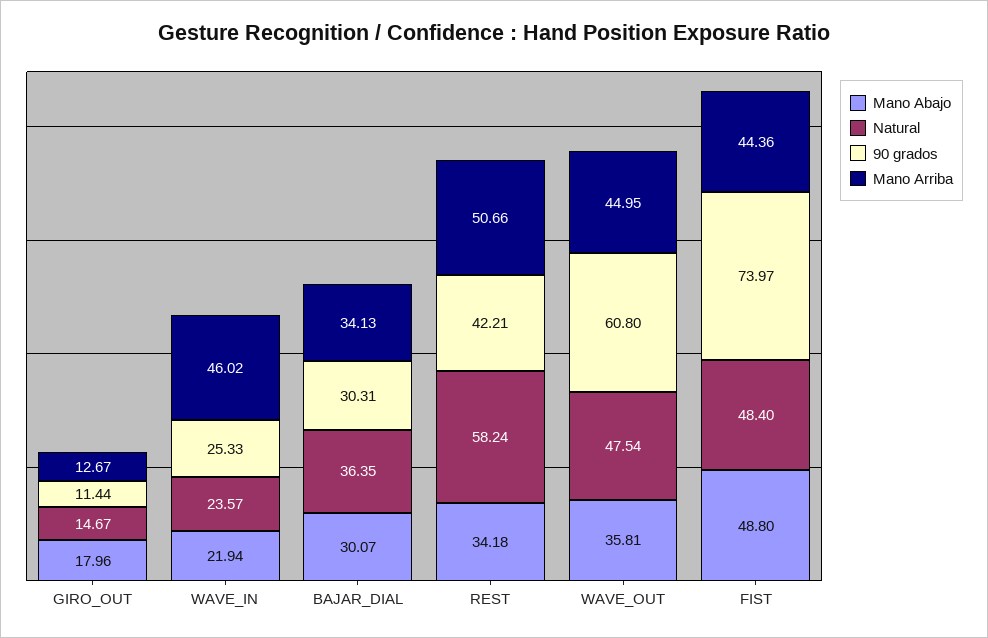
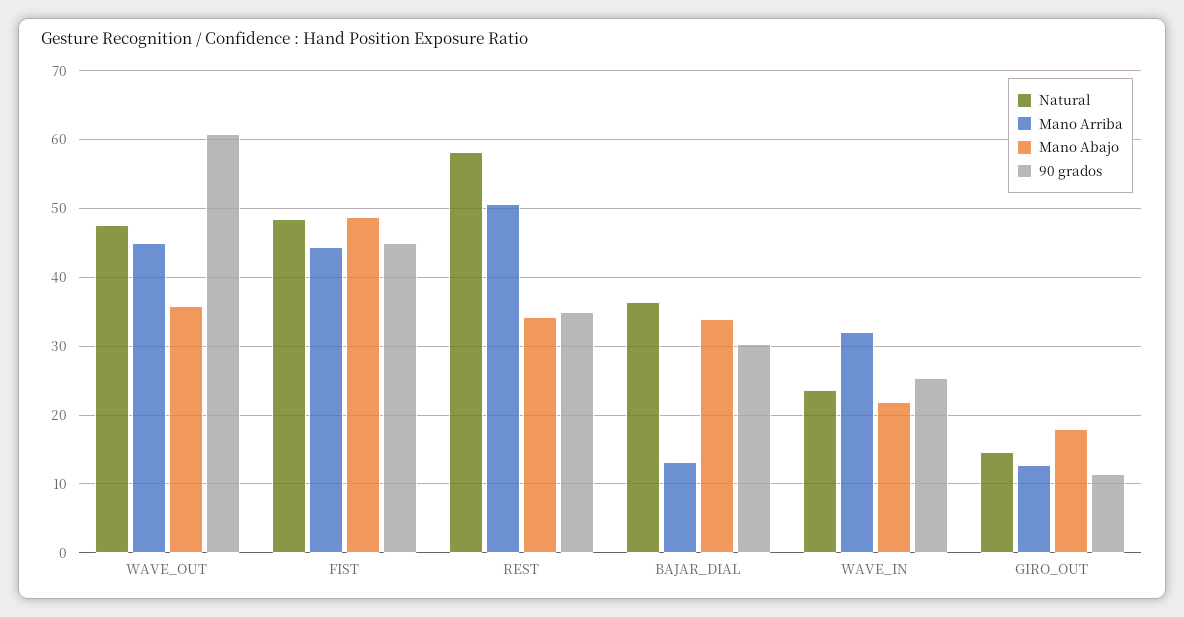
Mano Arriba, WAVE_IN: 46.02 -> 32
Mano Abajo, BAJAR_DIAL: 30.07 -> 34
Mano Arriba, BAJAR_DIAL: 34.13 -> 13
90 grados, REST: 42.21 -> 35
90 grados, FIST: 73.97 -> 45

